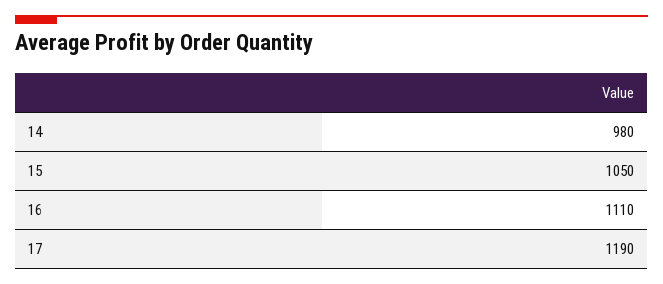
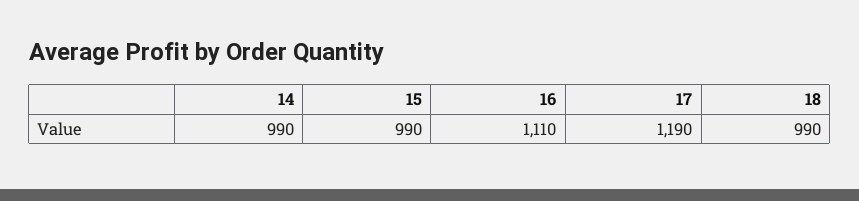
14: 980 -> 990
15: 1050 -> 990
18: none -> 990

